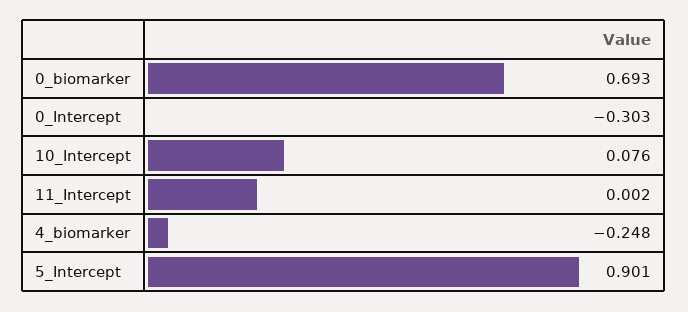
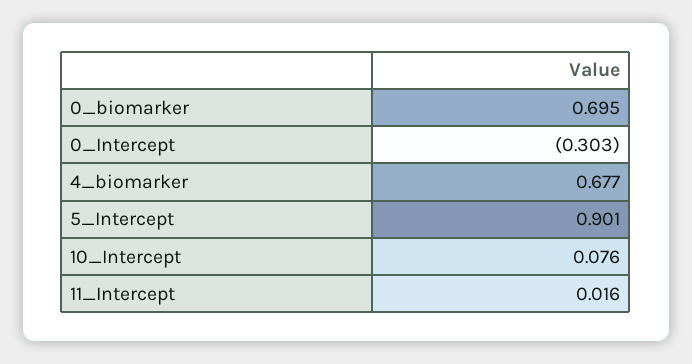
0_biomarker: 0.693 -> 0.695
11_Intercept: 0.002 -> 0.016
4_biomarker: -0.248 -> 0.677

